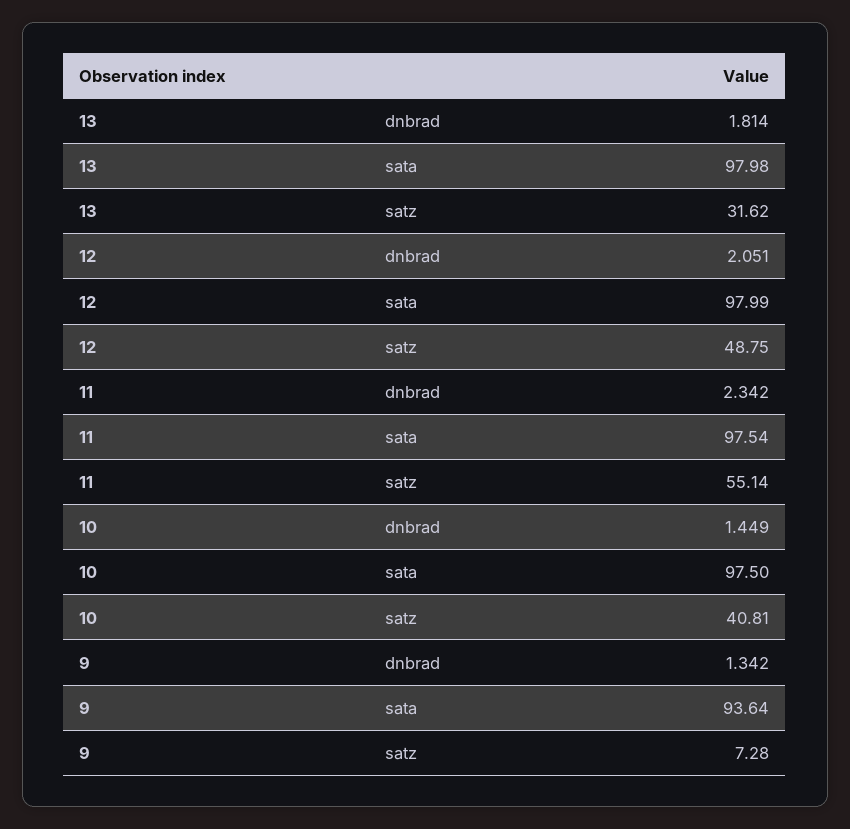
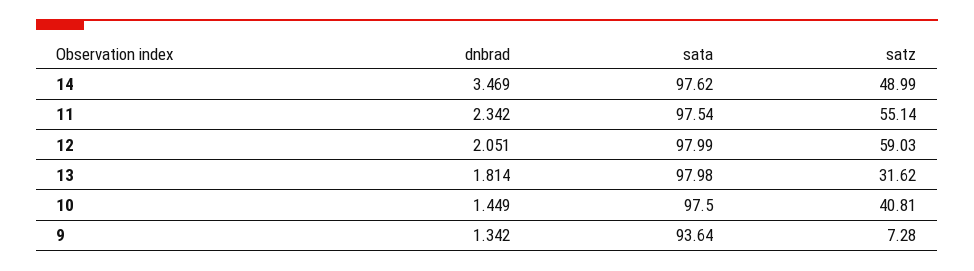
12, satz: 48.75 -> 59.03
14, dnbrad: none -> 3.469
14, sata: none -> 97.62
14, satz: none -> 48.99

